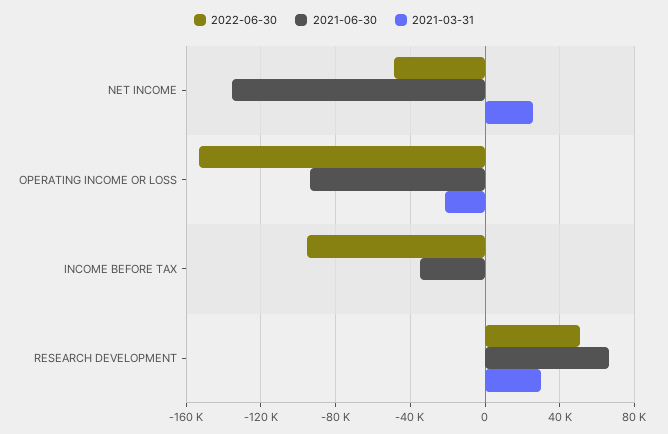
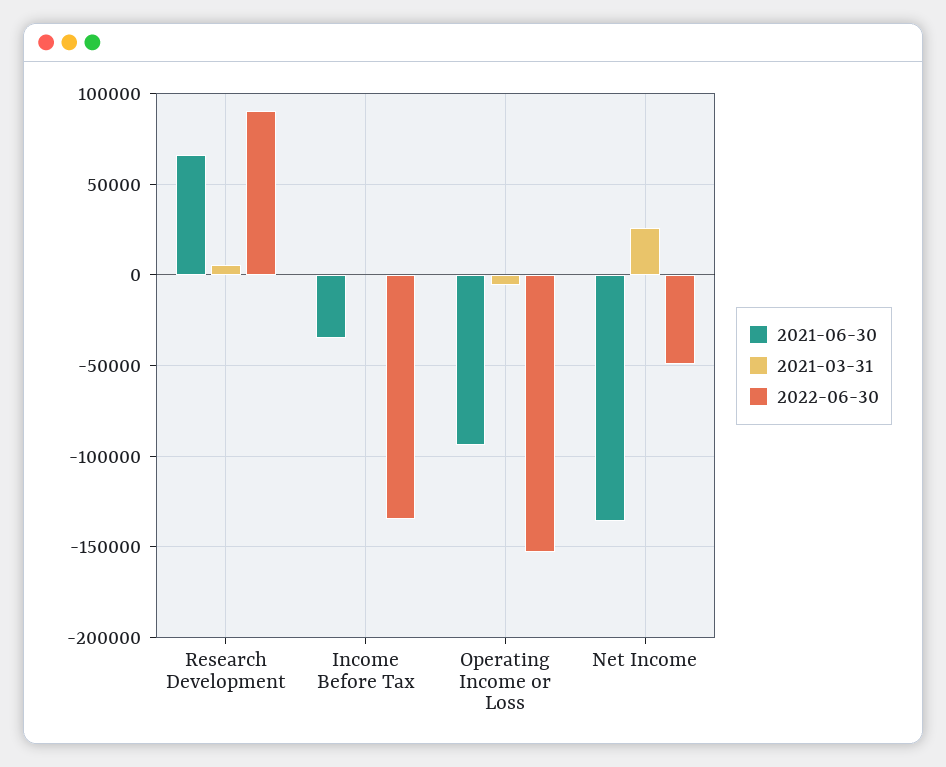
2021-03-31, OPERATING INCOME OR LOSS: -20000 -> -5000
2022-06-30, INCOME BEFORE TAX: -95000 -> -135000
2022-06-30, RESEARCH DEVELOPMENT: 50000 -> 90000
2021-03-31, RESEARCH DEVELOPMENT: 30000 -> 5000

